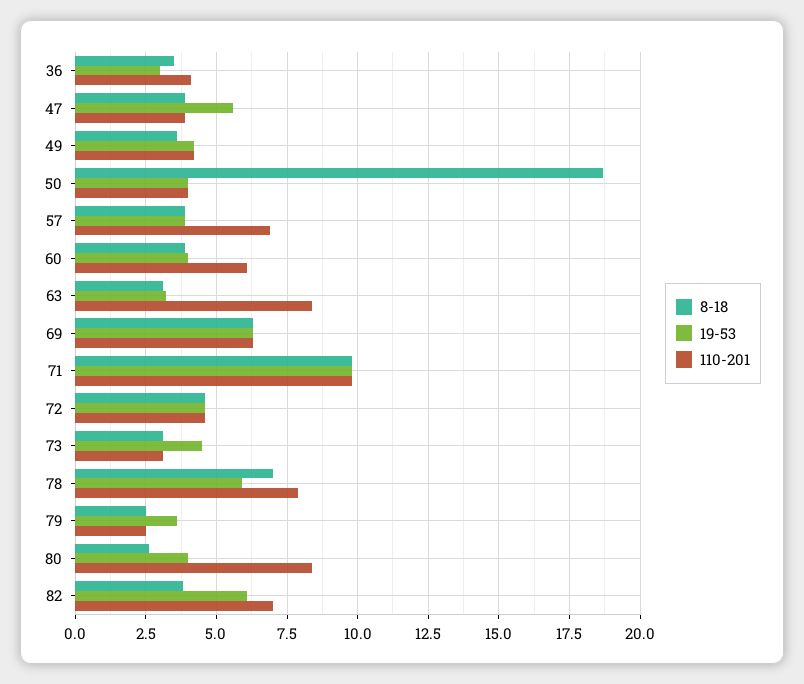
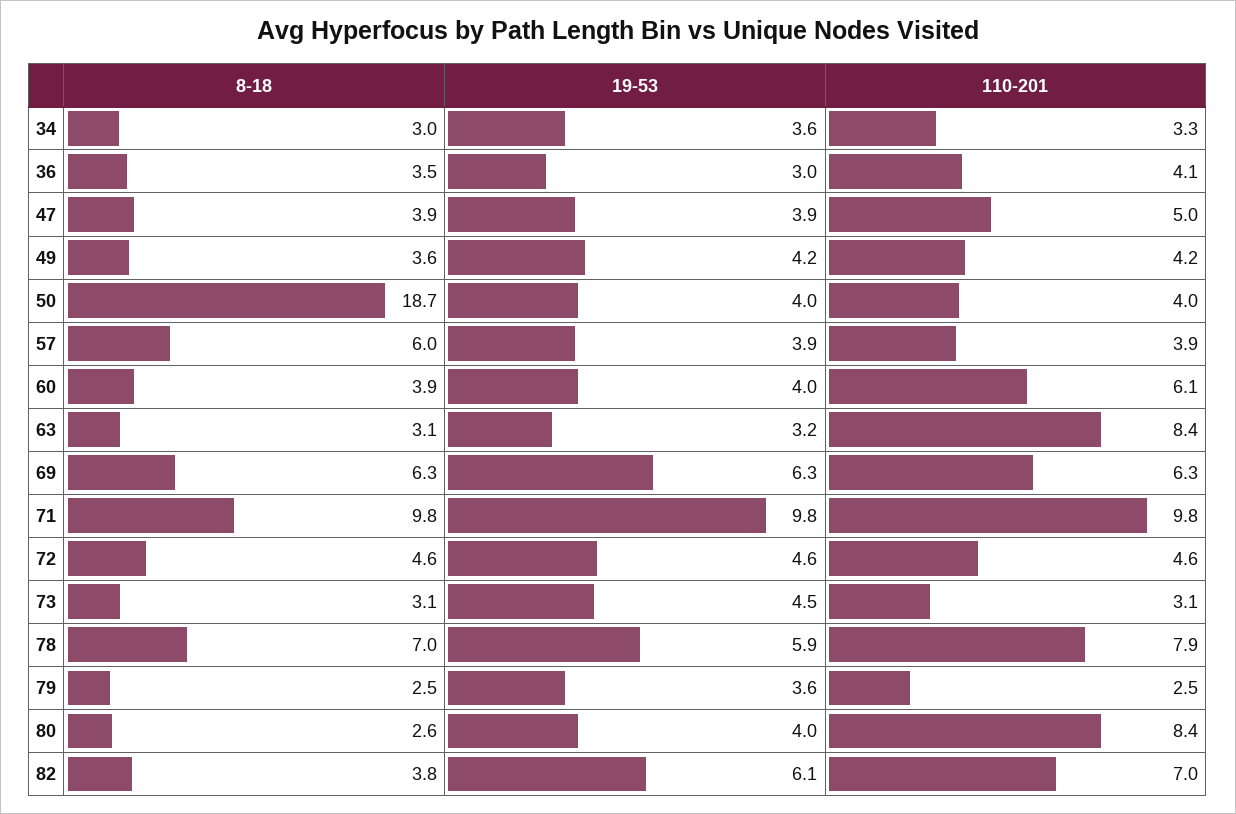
19-53, 47: 5.5 -> 3.9
110-201, 47: 4 -> 5
8-18, 57: 4 -> 6
110-201, 57: 7 -> 3.9
8-18, 34: none -> 3
19-53, 34: none -> 3.6
110-201, 34: none -> 3.3

